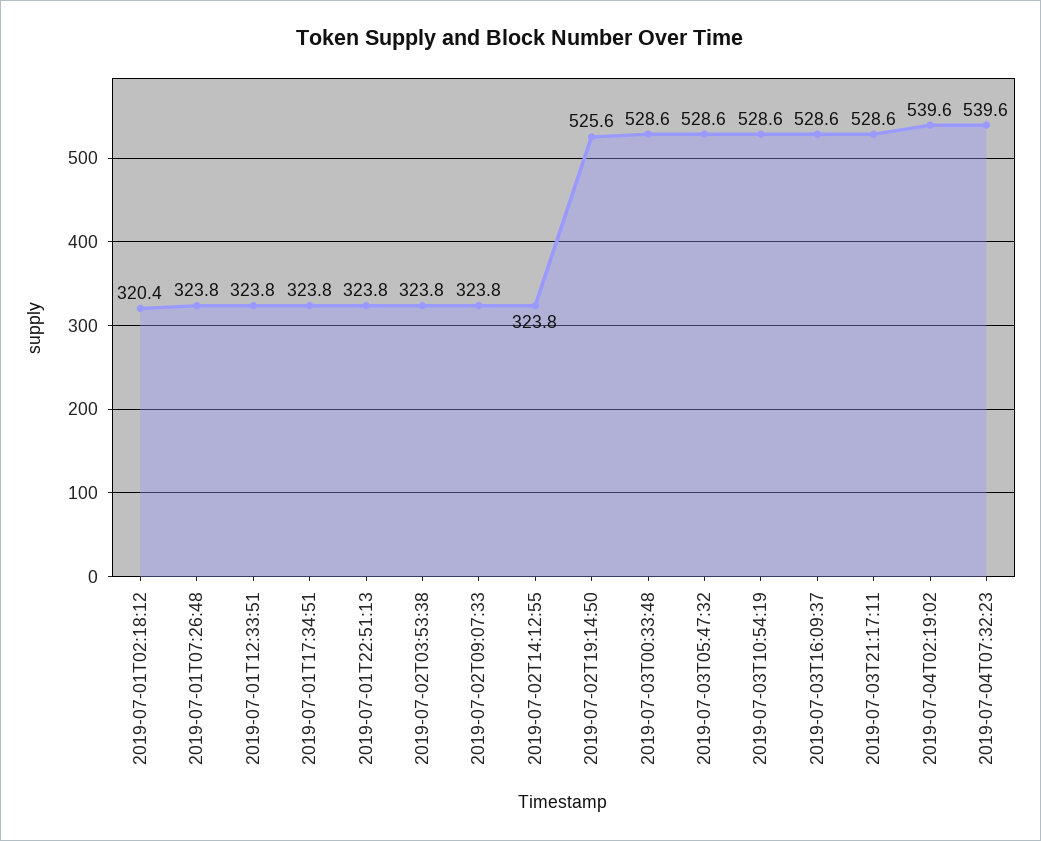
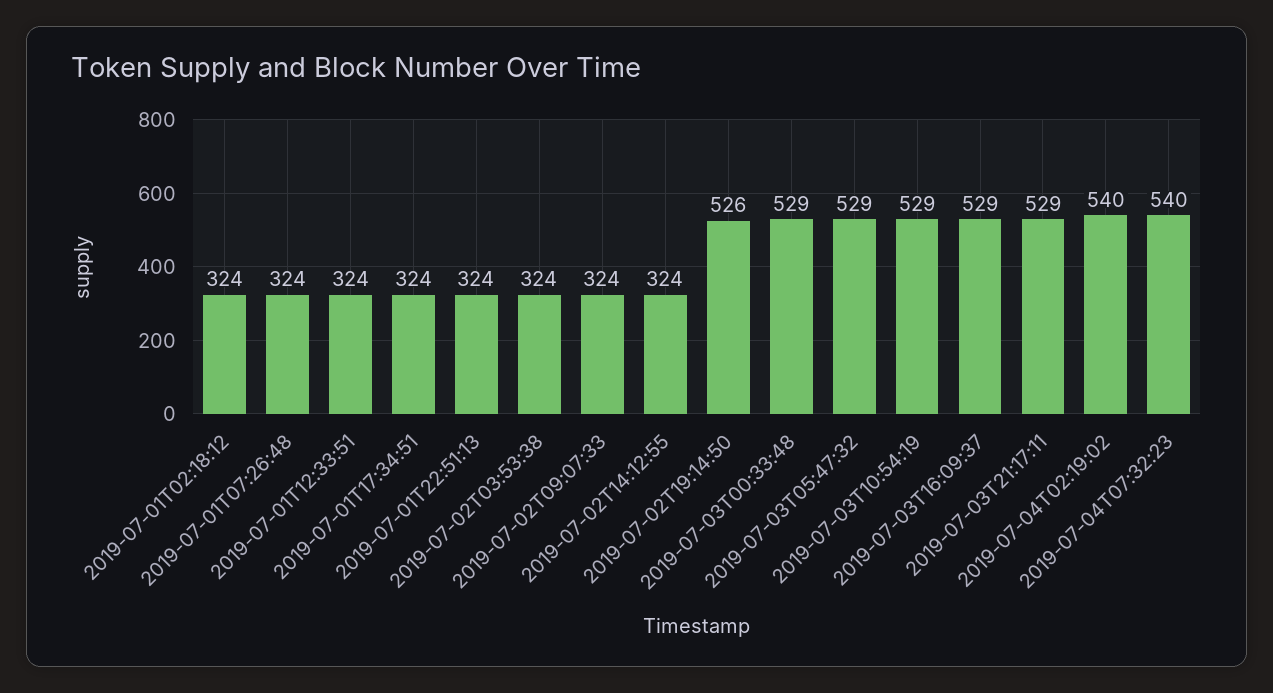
2019-07-01T02:18:12: 320.4 -> 324

